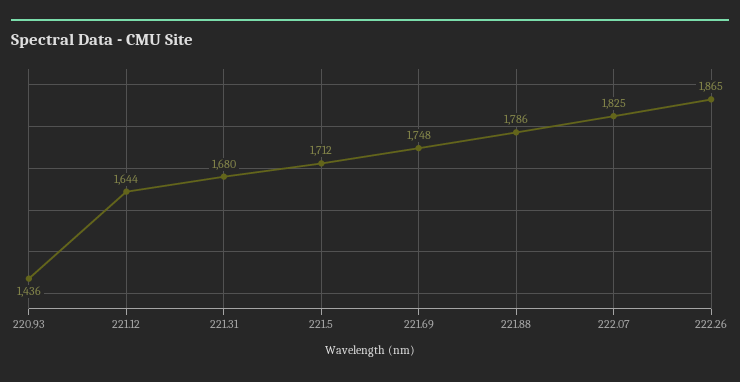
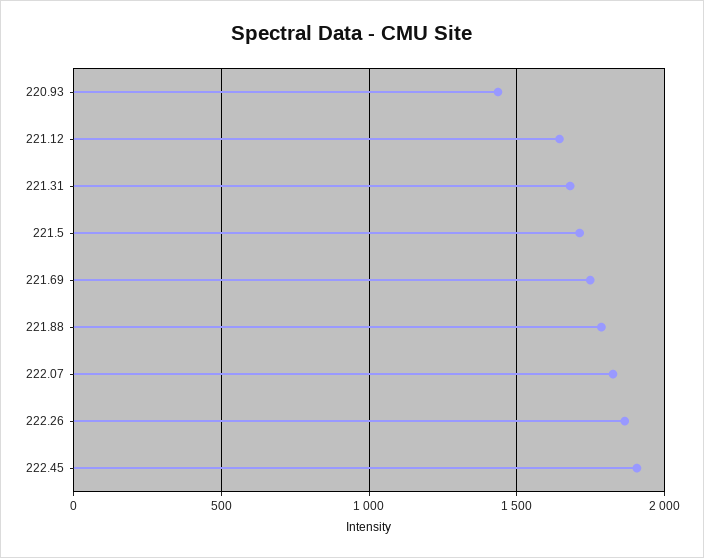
222.45: none -> 1900

